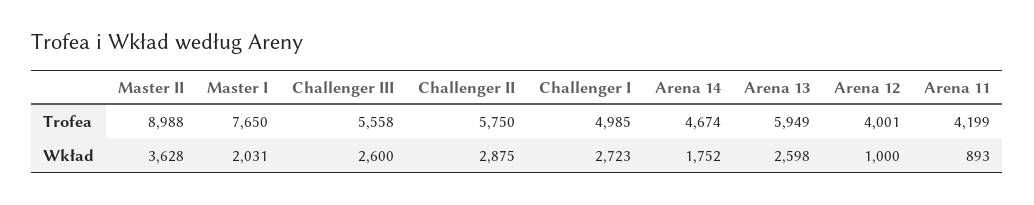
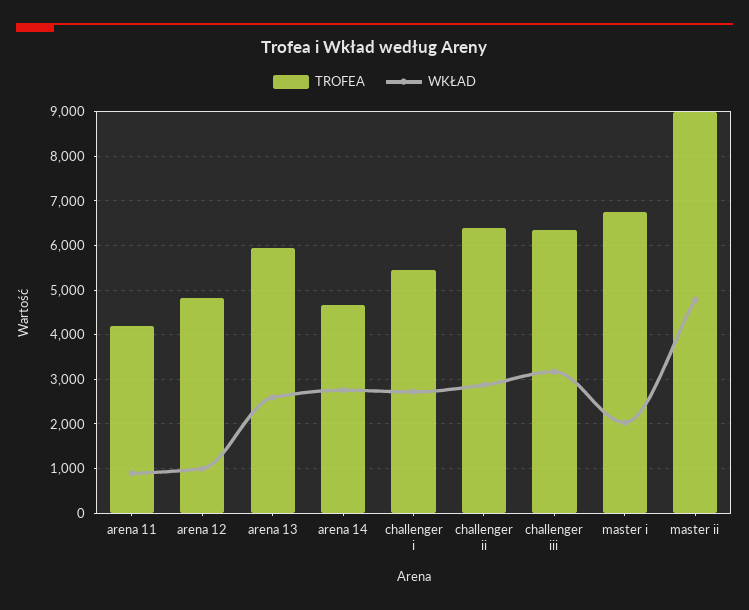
Trofea, Master I: 7650 -> 6800
Trofea, Challenger III: 5558 -> 6400
Trofea, Challenger II: 5750 -> 6400
Trofea, Challenger I: 4985 -> 5400
Trofea, Arena 12: 4001 -> 4800
Wkład, Master II: 3628 -> 4800
Wkład, Challenger III: 2600 -> 3200
Wkład, Arena 14: 1752 -> 2800

